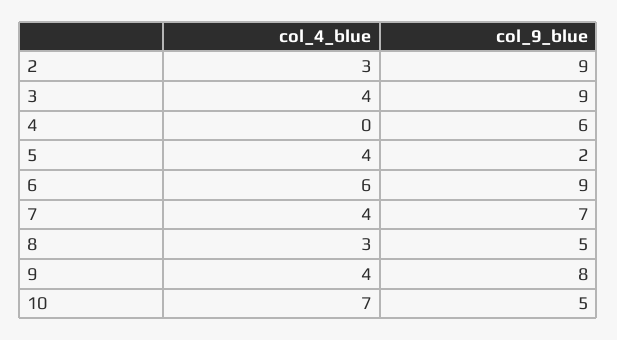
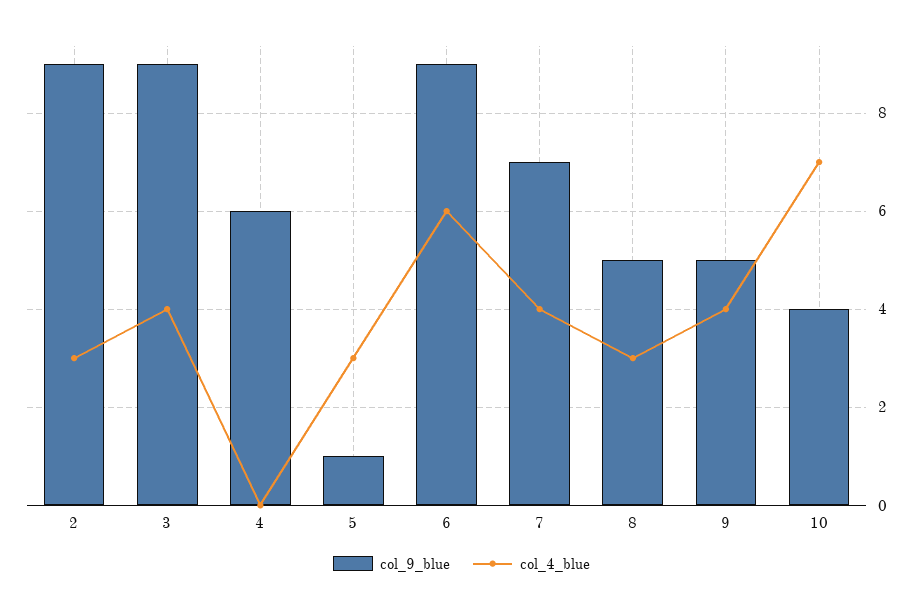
col_4_blue, 5: 4 -> 3
col_9_blue, 5: 2 -> 1
col_9_blue, 9: 8 -> 5
col_9_blue, 10: 5 -> 4

